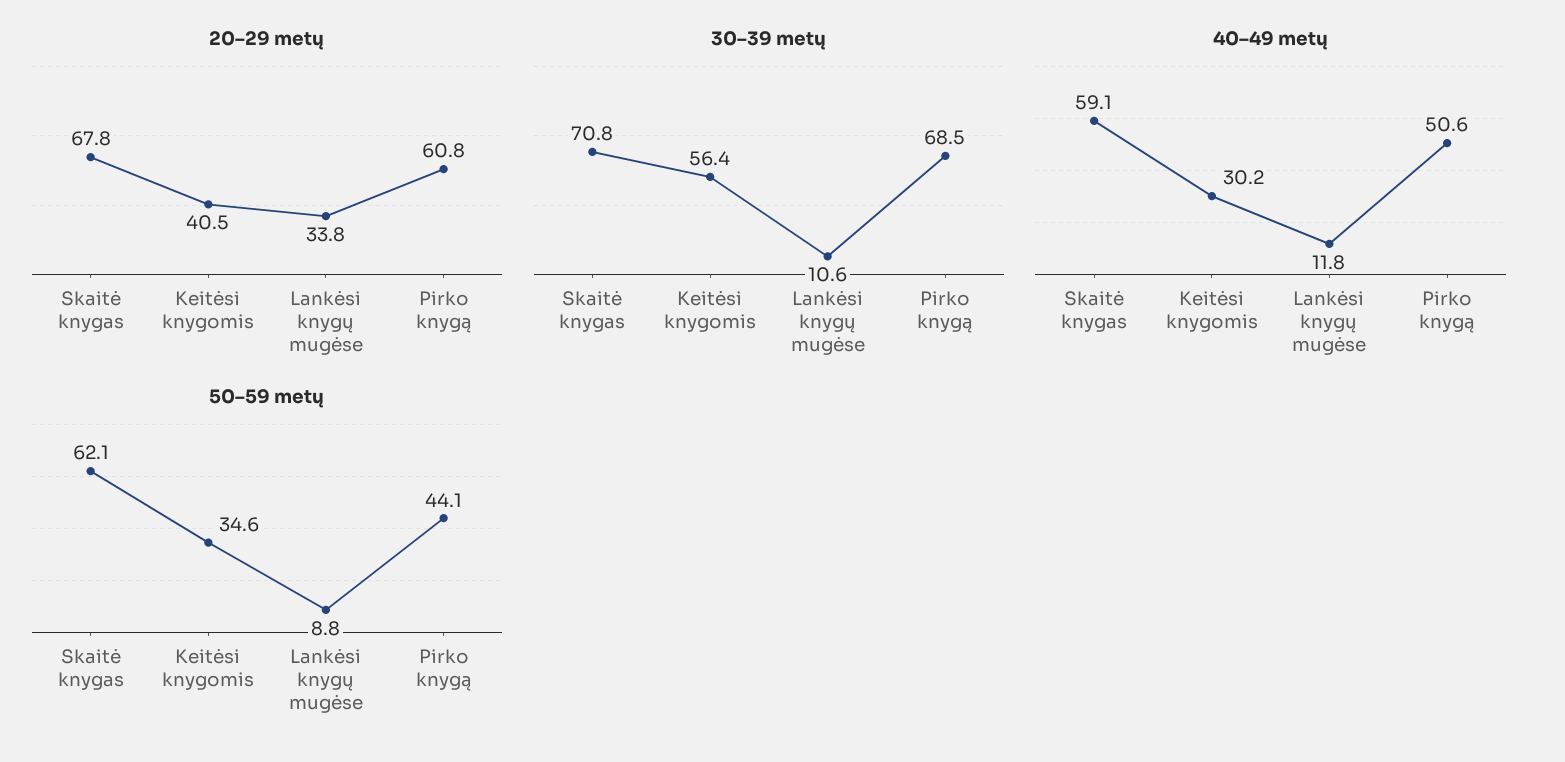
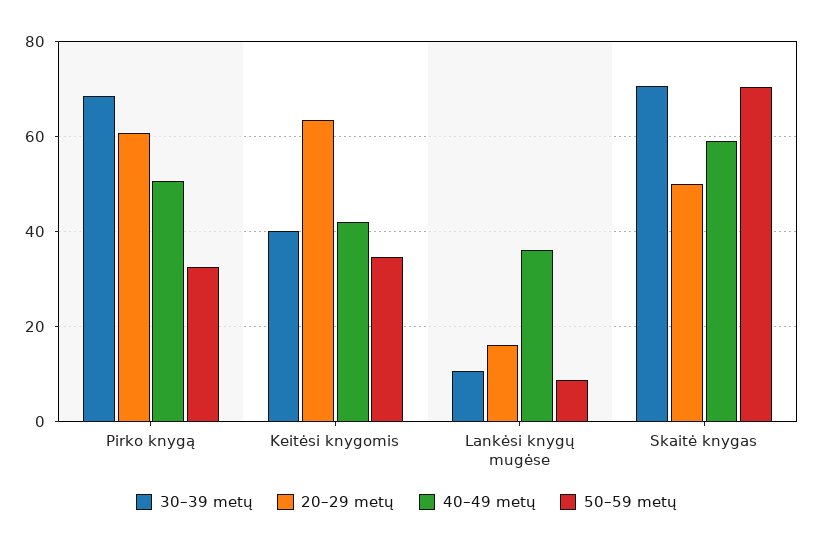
20–29 metų, Skaitė knygas: 67.8 -> 50
20–29 metų, Keitėsi knygomis: 40.5 -> 64
20–29 metų, Lankėsi knygų mugėse: 33.8 -> 16
30–39 metų, Keitėsi knygomis: 56.4 -> 40
40–49 metų, Keitėsi knygomis: 30.2 -> 42
40–49 metų, Lankėsi knygų mugėse: 11.8 -> 36
50–59 metų, Skaitė knygas: 62.1 -> 70
50–59 metų, Pirko knygą: 44.1 -> 32

